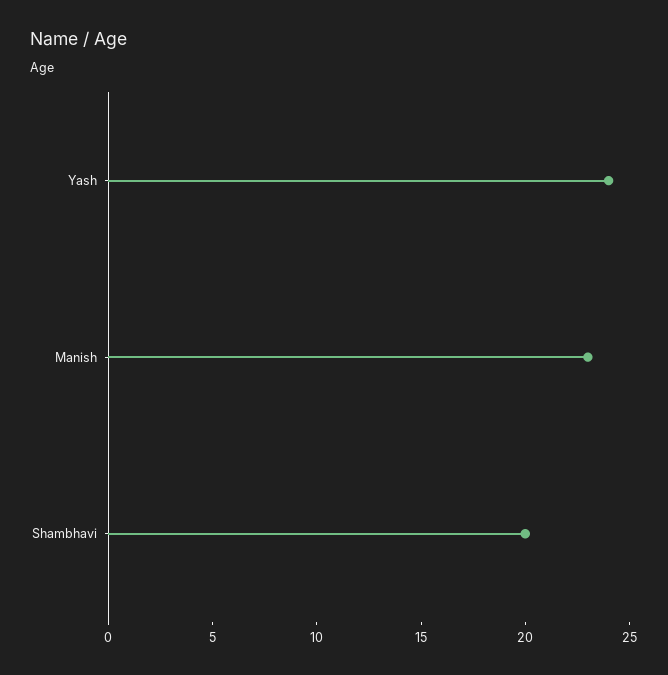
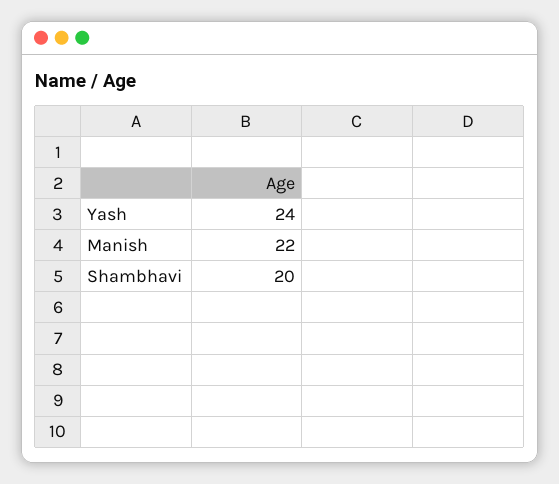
Manish: 23 -> 22

